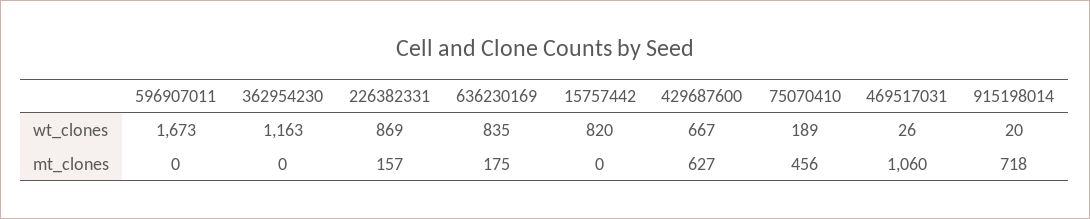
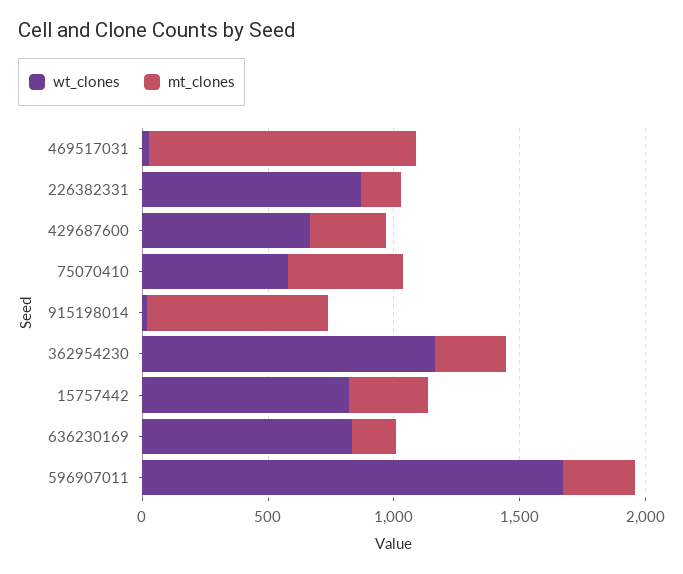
wt_clones, 75070410: 189 -> 600
mt_clones, 596907011: 0 -> 300
mt_clones, 362954230: 0 -> 300
mt_clones, 15757442: 0 -> 300
mt_clones, 429687600: 627 -> 300

